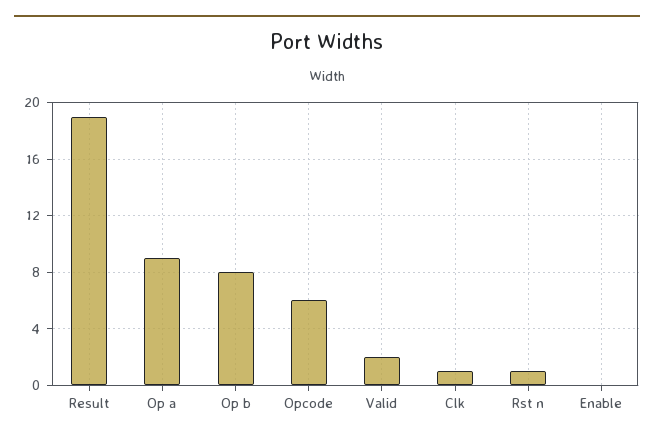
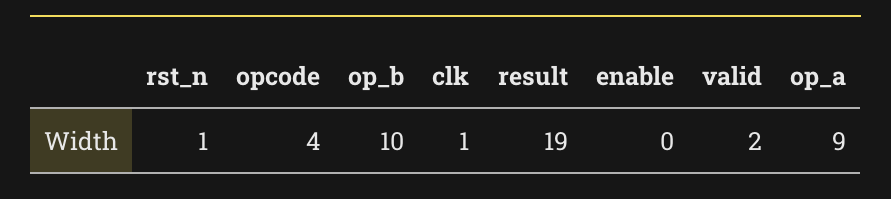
Op b: 8 -> 10
Opcode: 6 -> 4

